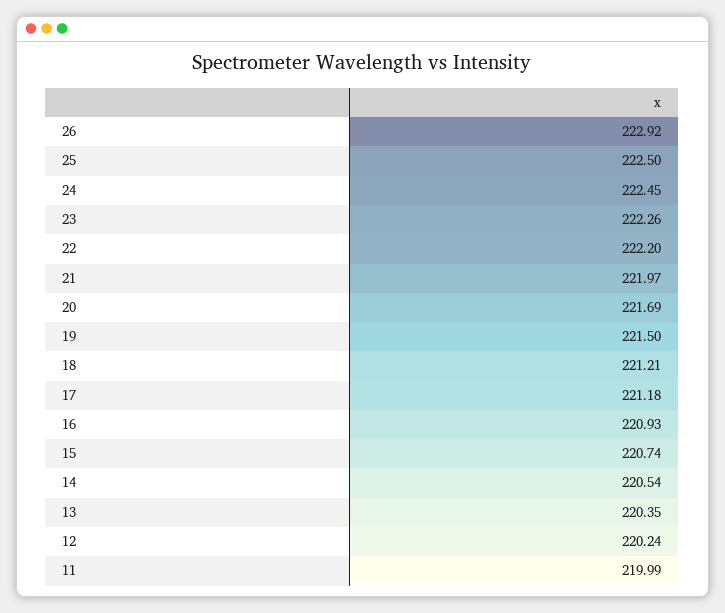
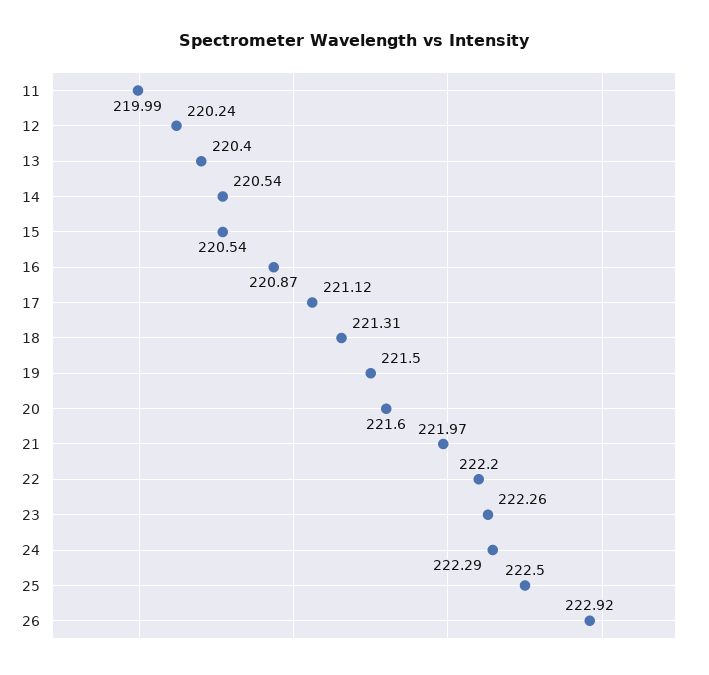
24: 222.45 -> 222.29
20: 221.69 -> 221.6
18: 221.21 -> 221.31
17: 221.18 -> 221.12
16: 220.93 -> 220.87
15: 220.74 -> 220.54
13: 220.35 -> 220.4

